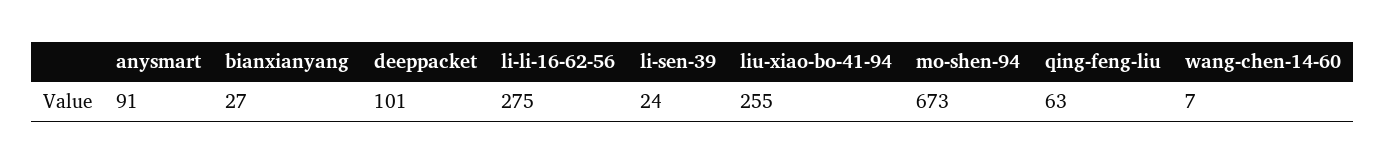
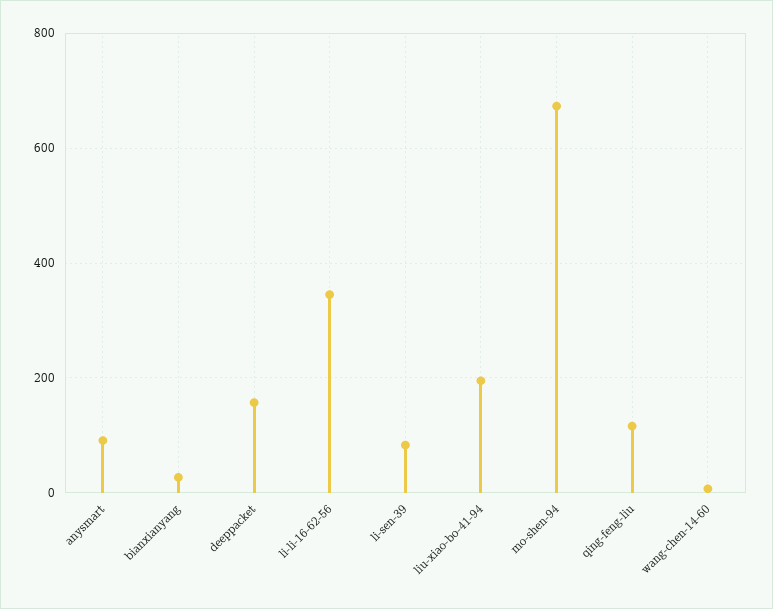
deeppacket: 101 -> 160
li-li-16-62-56: 275 -> 340
li-sen-39: 24 -> 80
liu-xiao-bo-41-94: 255 -> 200
qing-feng-liu: 63 -> 120

